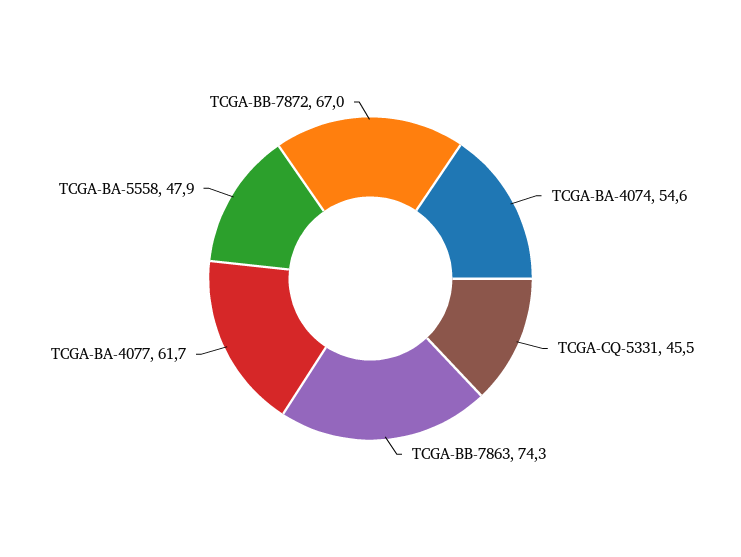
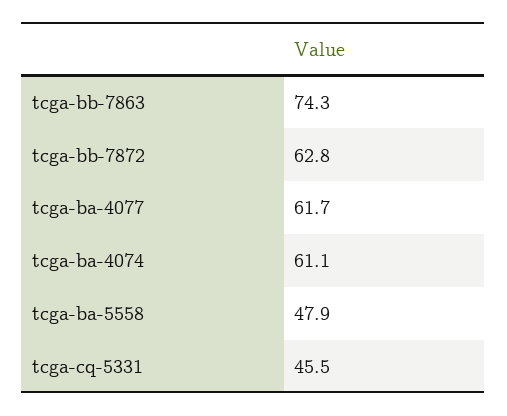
TCGA-BA-4074: 54.6 -> 61.1
TCGA-BB-7872: 67 -> 62.8

